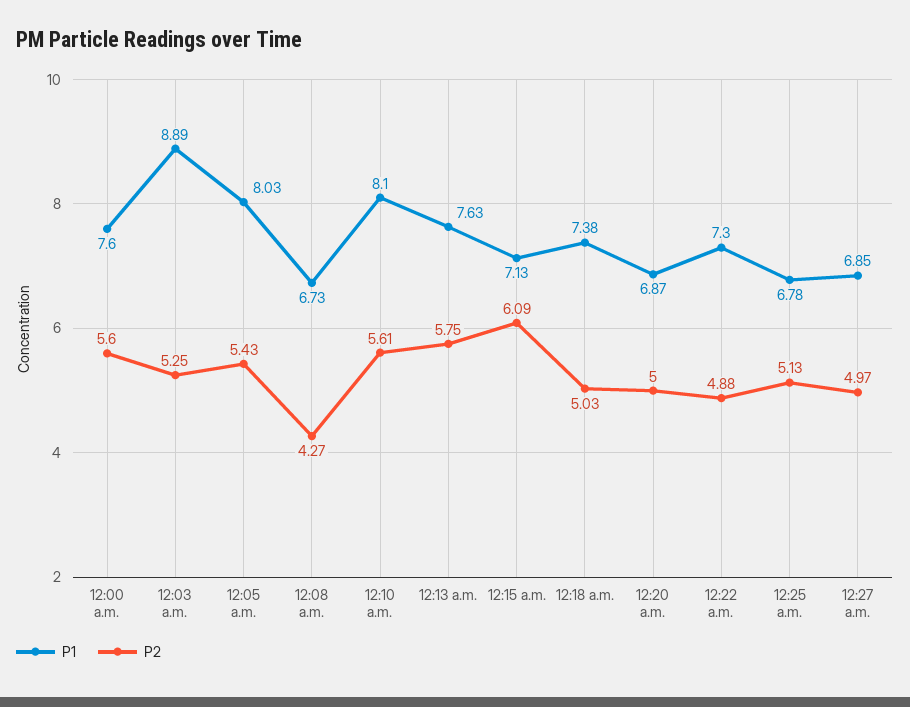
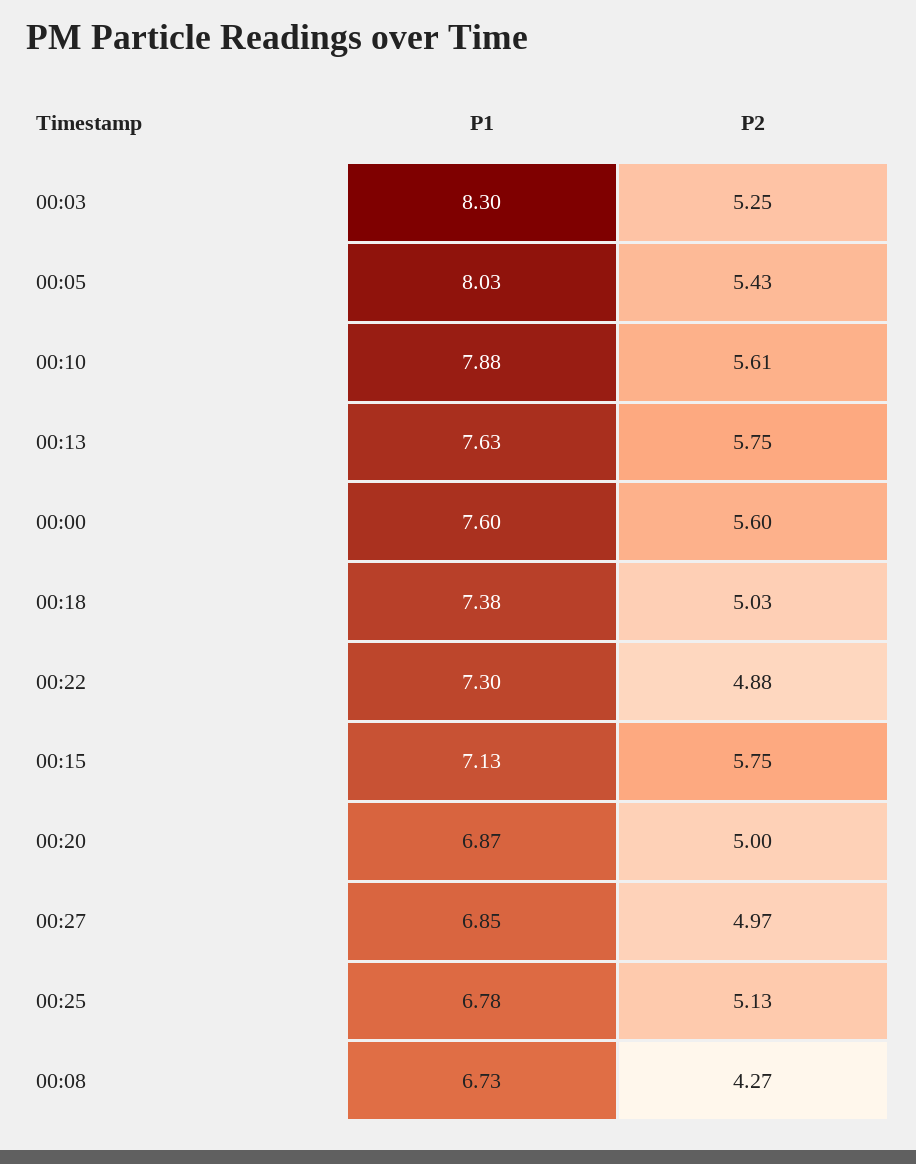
P1, 12:03 a.m.: 8.89 -> 8.3
P1, 12:10 a.m.: 8.1 -> 7.88
P2, 12:15 a.m.: 6.09 -> 5.75

